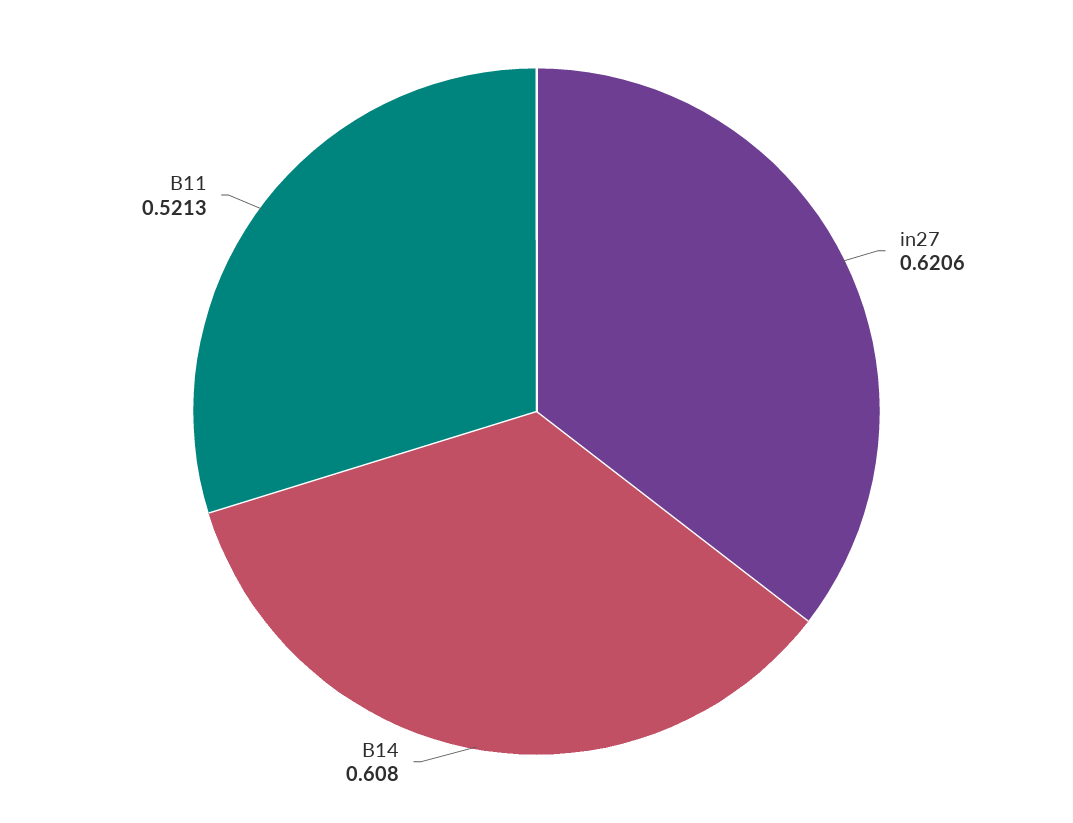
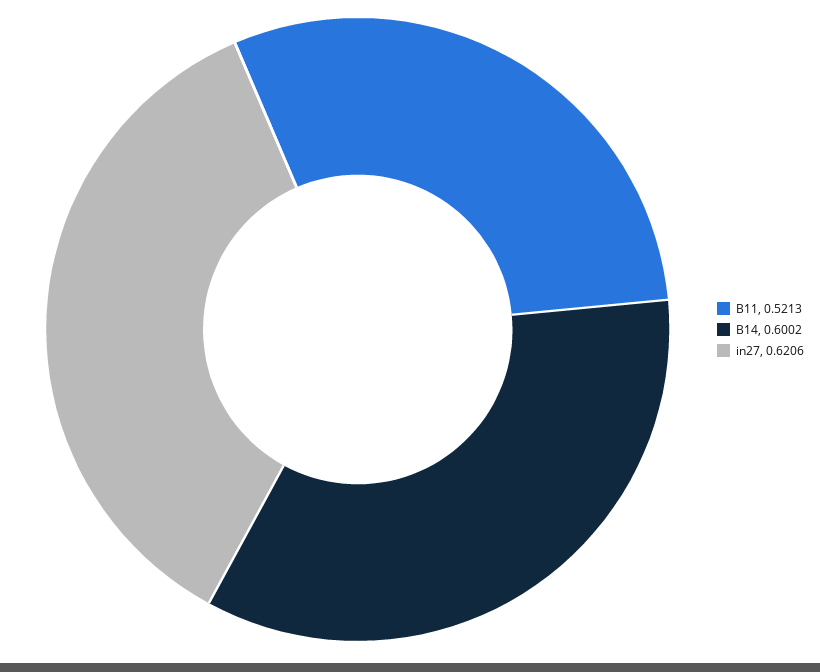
B14: 0.608 -> 0.6002

